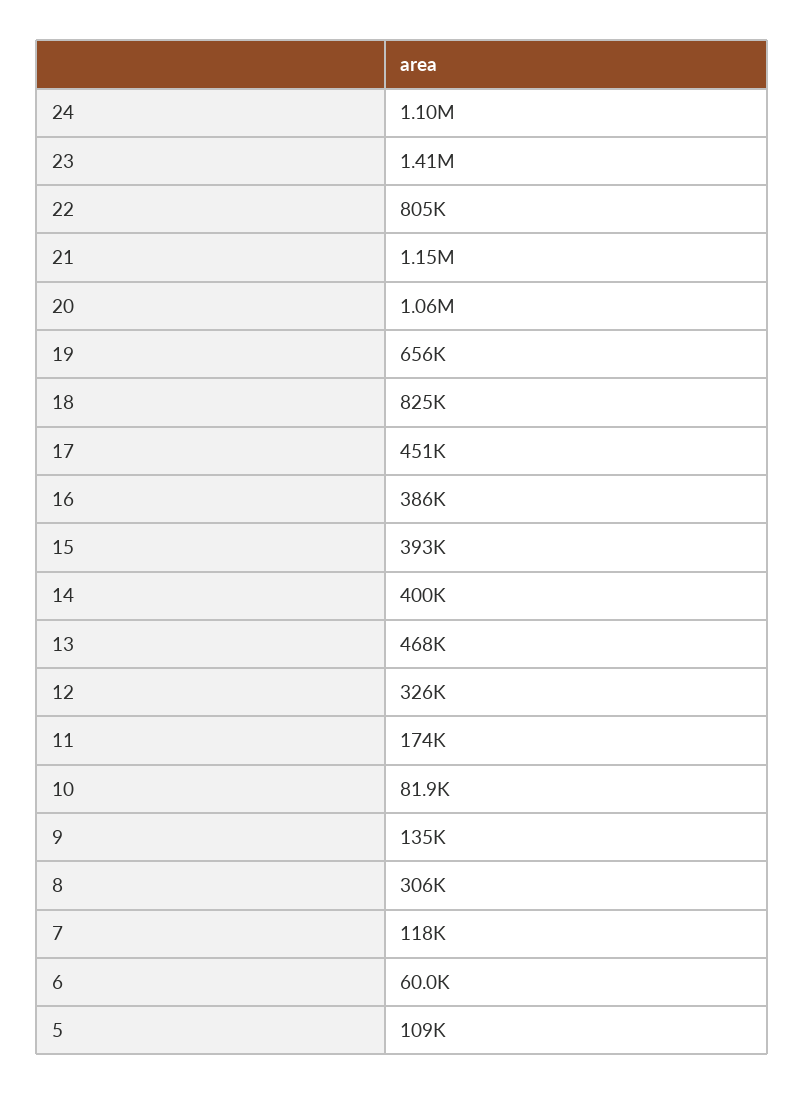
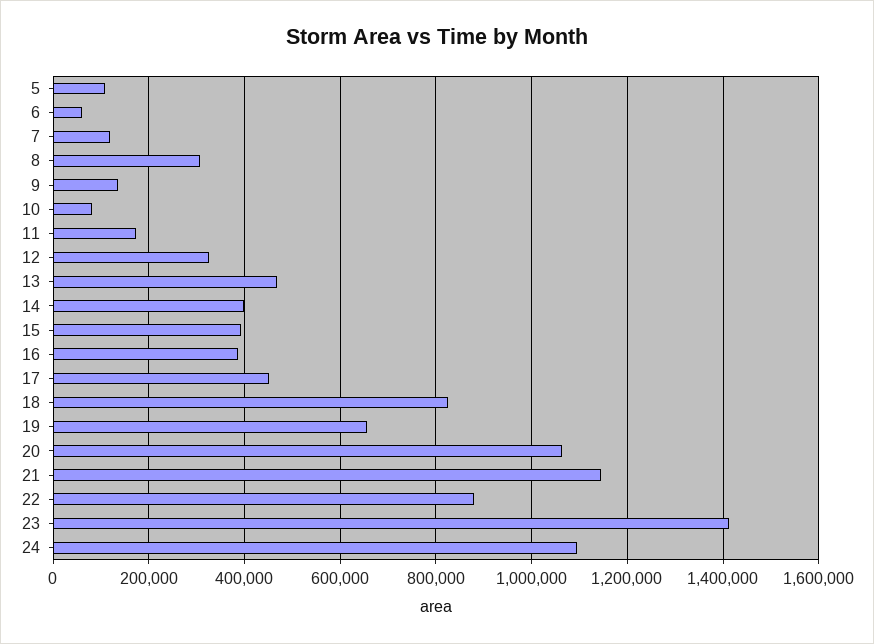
22: 805000 -> 880000

